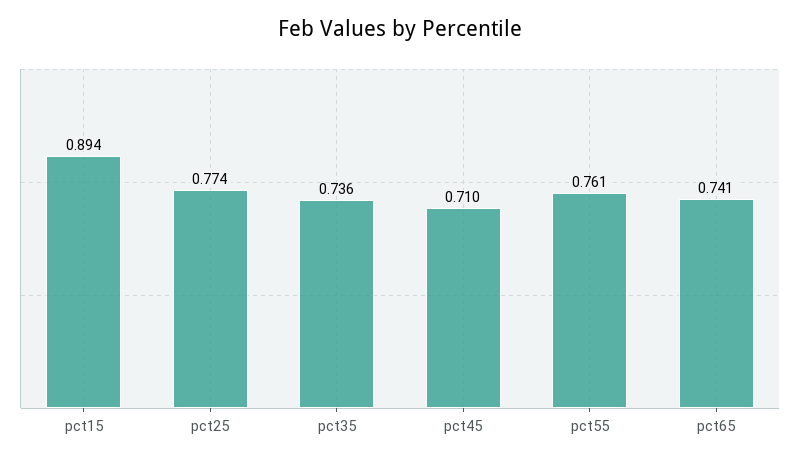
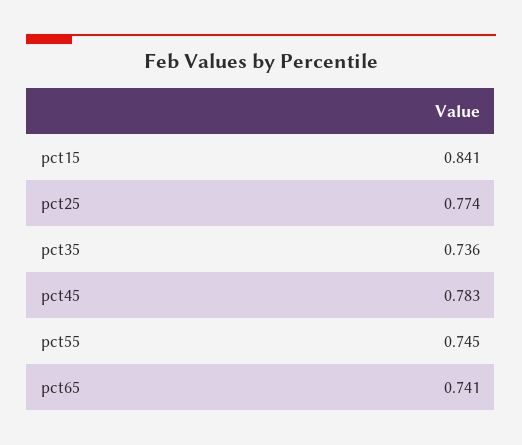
pct15: 0.894 -> 0.841
pct45: 0.71 -> 0.783
pct55: 0.761 -> 0.745

